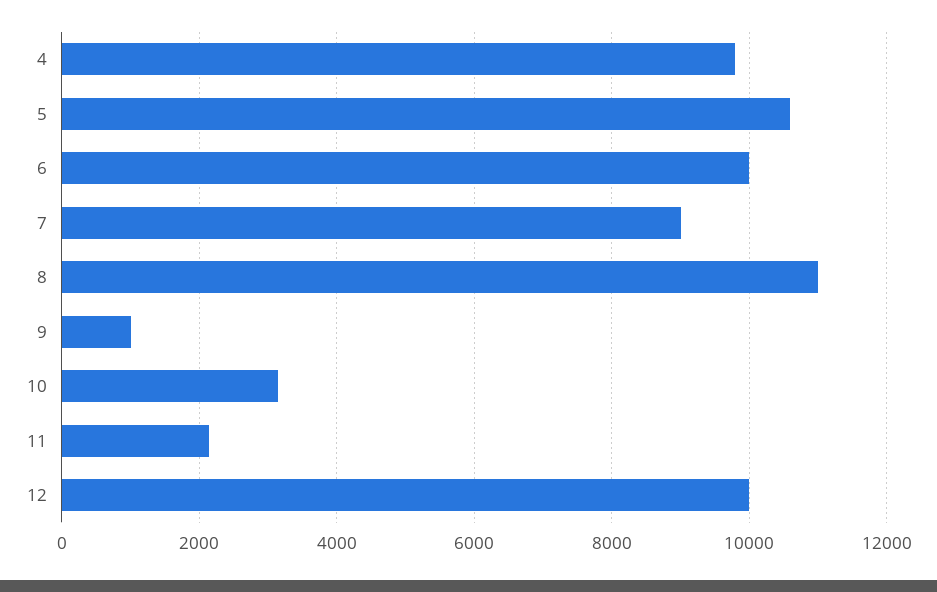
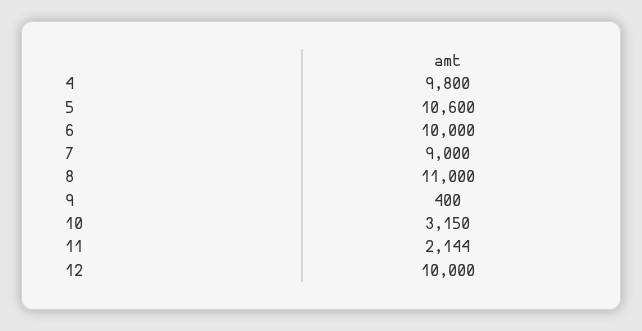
9: 1000 -> 400

